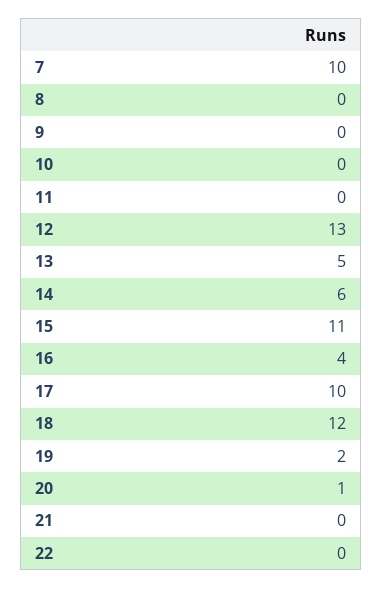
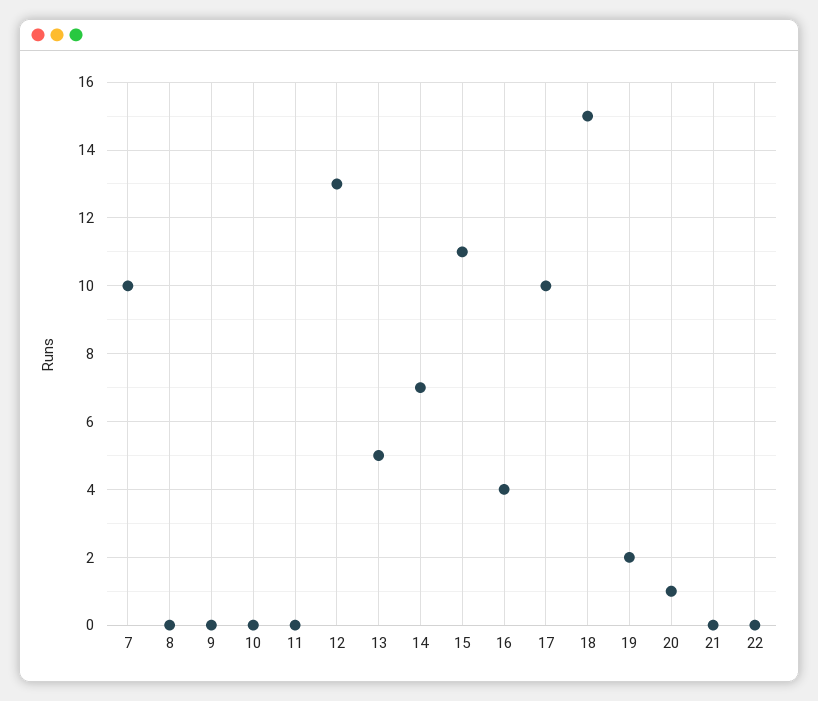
14: 6 -> 7
18: 12 -> 15

